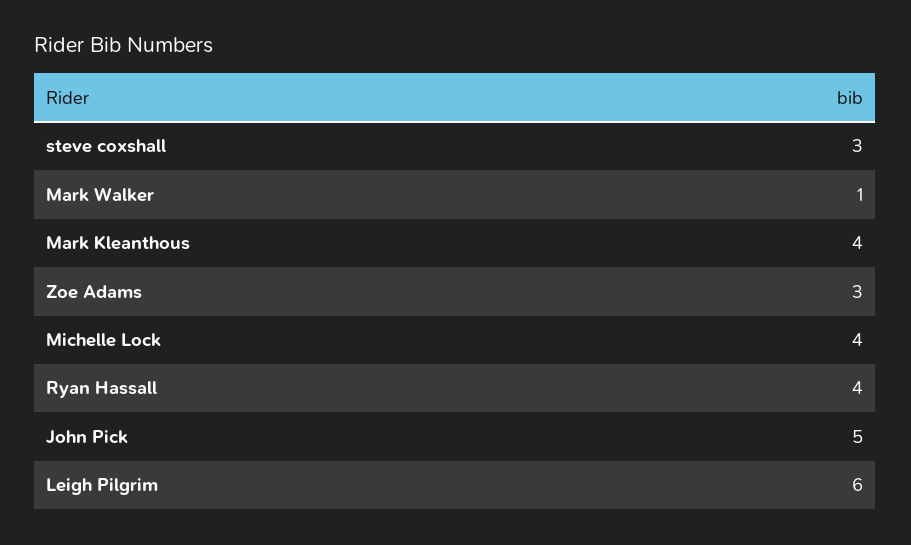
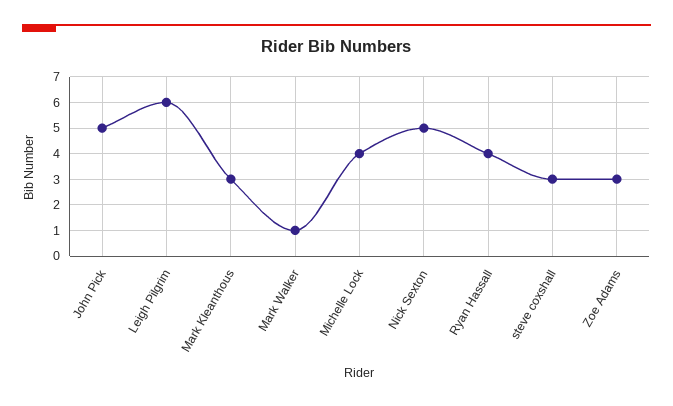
Mark Kleanthous: 4 -> 3
Nick Sexton: none -> 5

